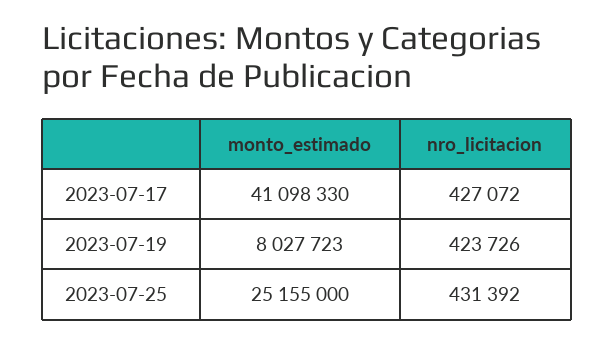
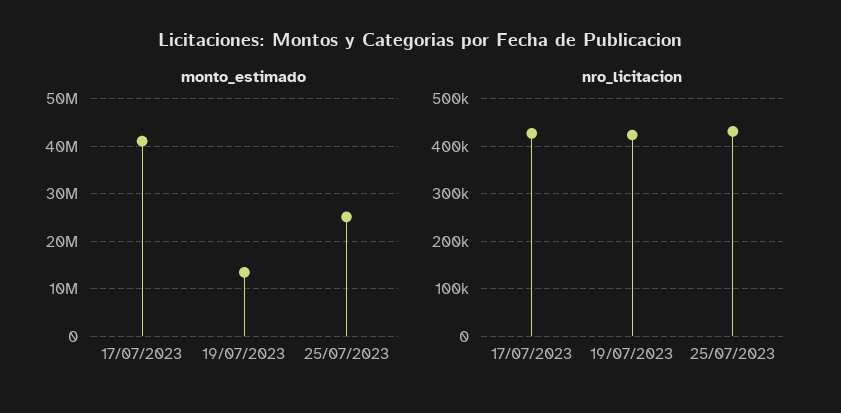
monto_estimado, 2023-07-19: 8027723 -> 14000000

